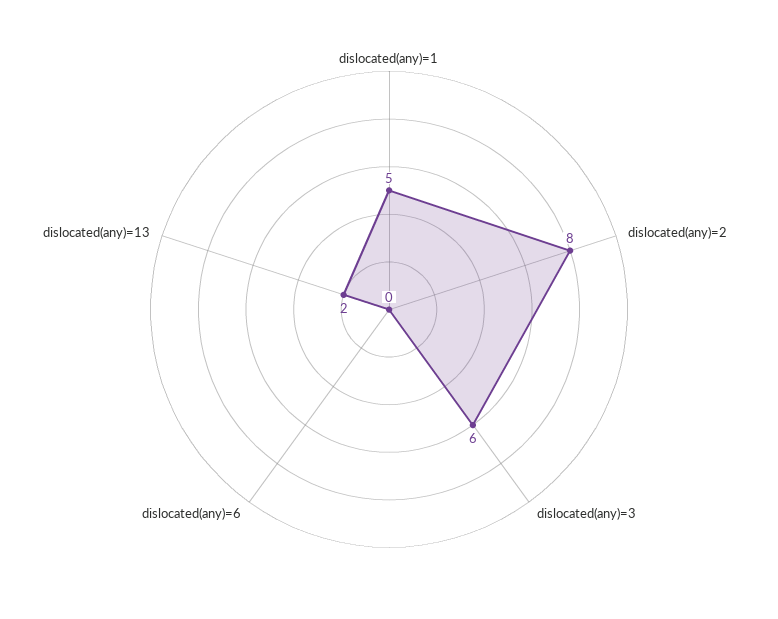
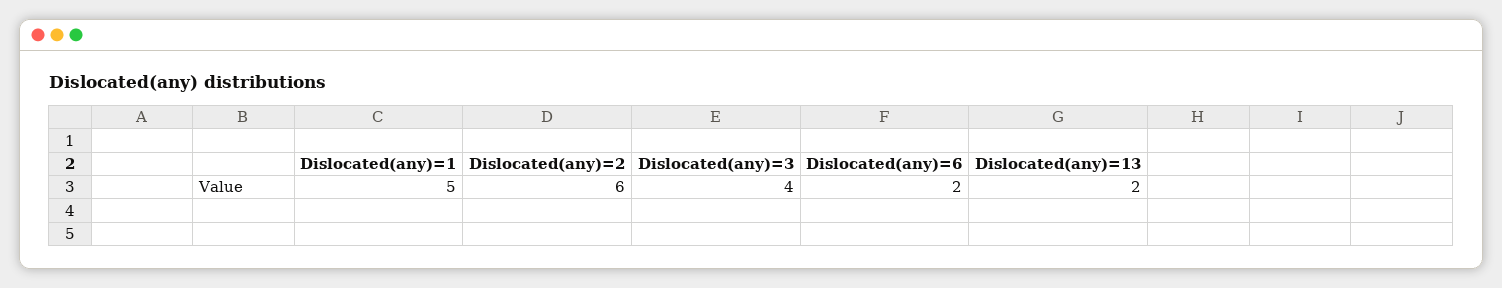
dislocated(any)=2: 8 -> 6
dislocated(any)=3: 6 -> 4
dislocated(any)=6: 0 -> 2

